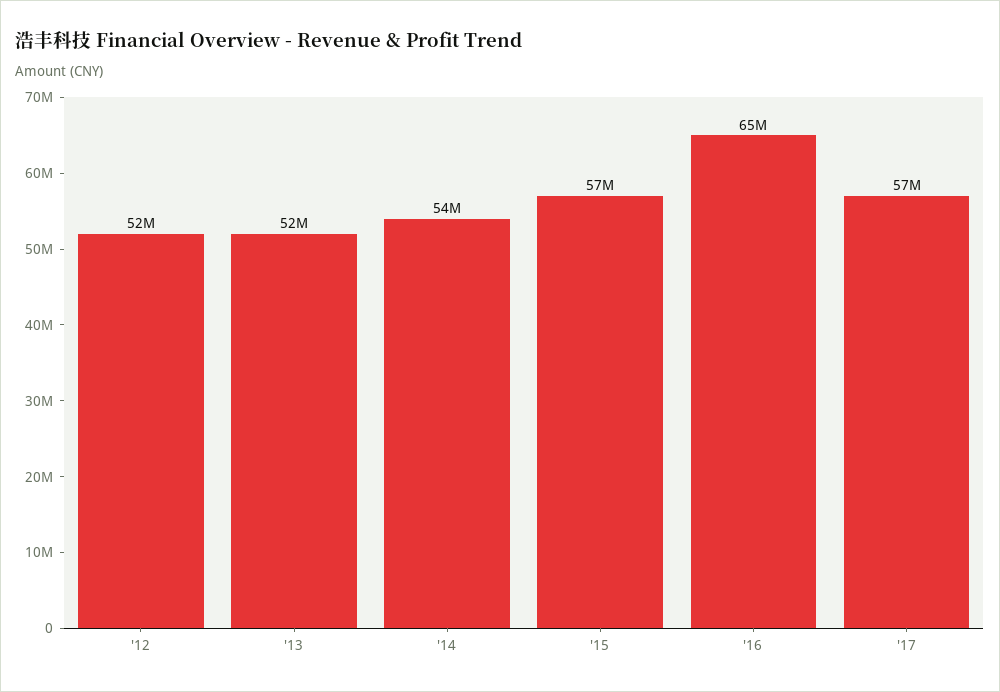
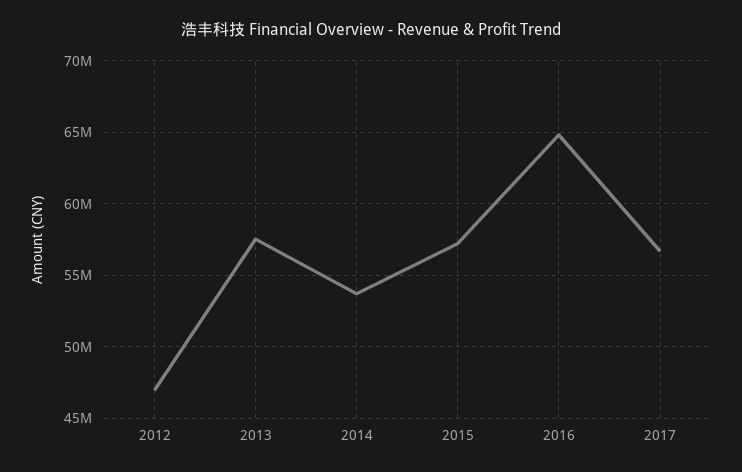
'12: 52000000 -> 47000000
'13: 52000000 -> 57500000

